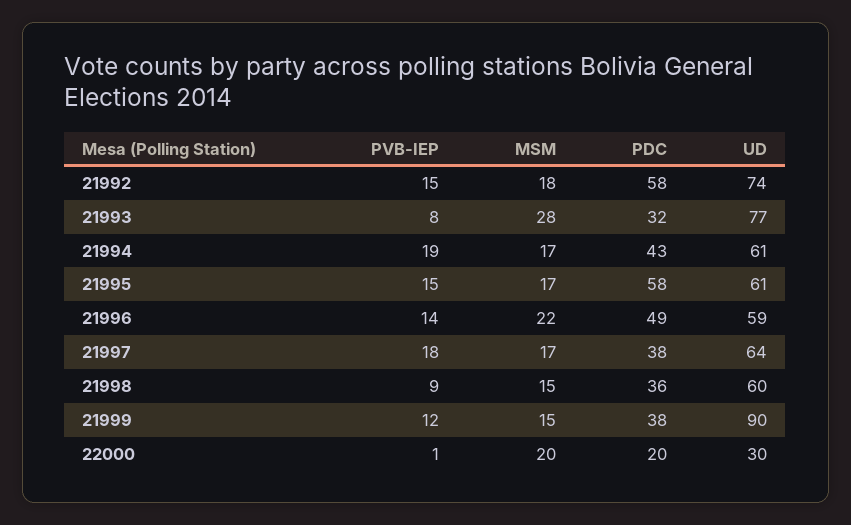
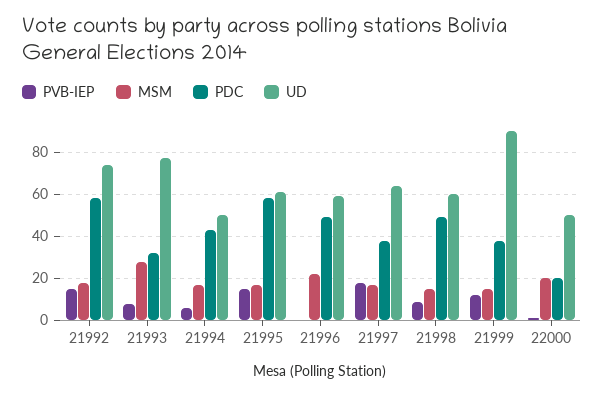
PVB-IEP, 21994: 19 -> 5
UD, 21994: 61 -> 50
PVB-IEP, 21996: 14 -> 0
PDC, 21998: 36 -> 50
UD, 22000: 30 -> 50

